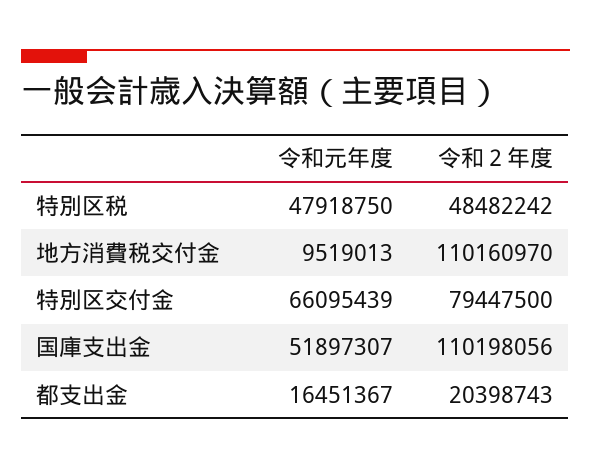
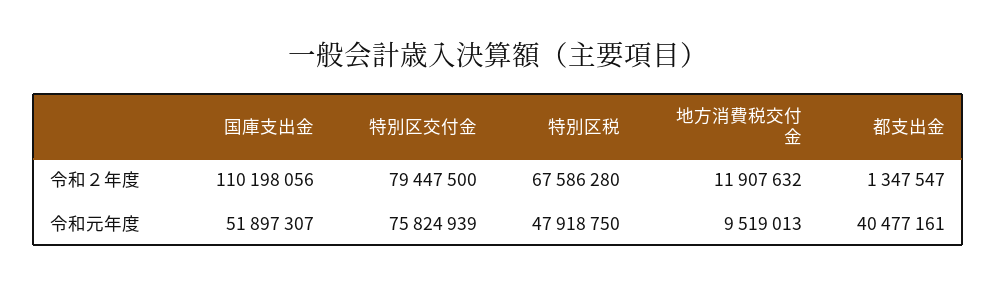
令和２年度, 特別区税: 48482242 -> 67586280
令和２年度, 地方消費税交付金: 110160970 -> 11907632
令和元年度, 特別区交付金: 66095439 -> 75824939
令和元年度, 都支出金: 16451367 -> 40477161
令和２年度, 都支出金: 20398743 -> 1347547

